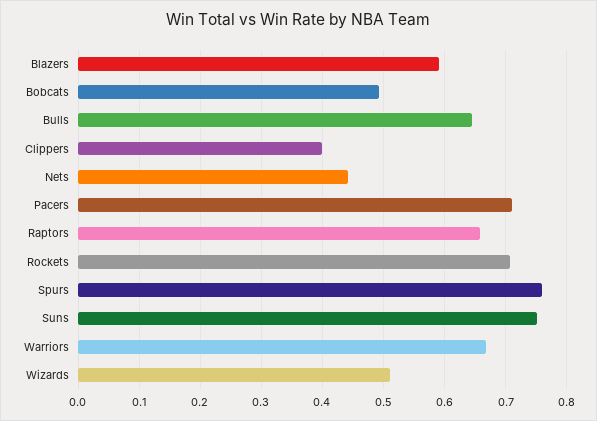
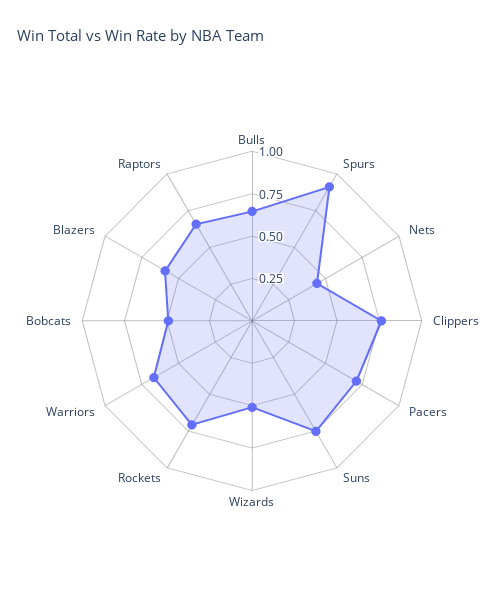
Clippers: 0.4 -> 0.75
Spurs: 0.76 -> 0.9

